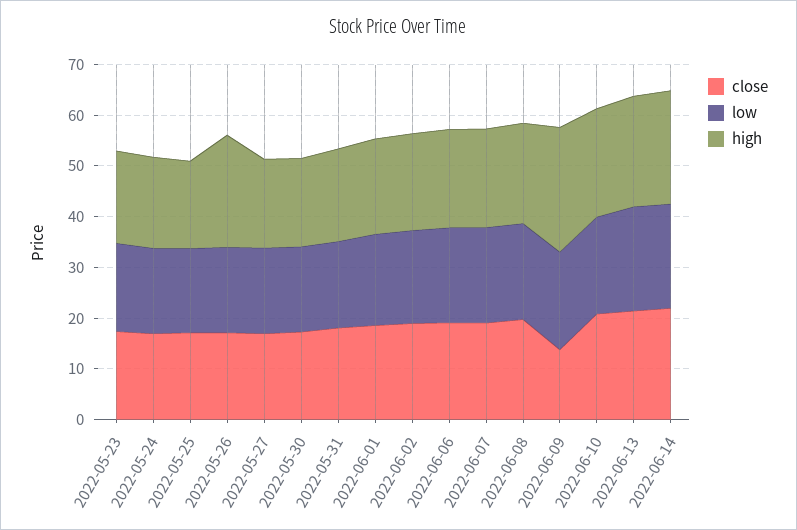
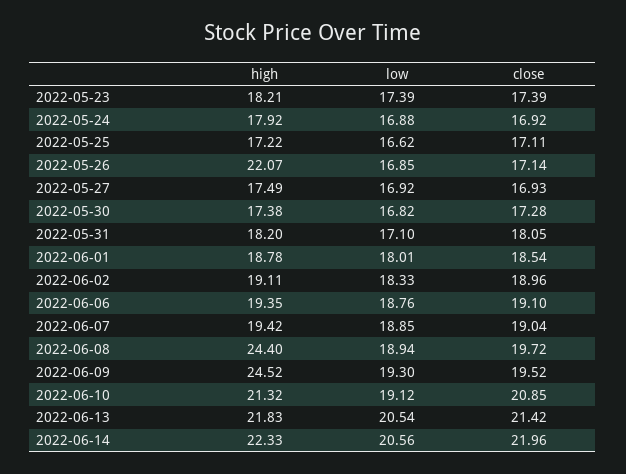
high, 2022-06-08: 20 -> 24.4
close, 2022-06-09: 14 -> 19.52

